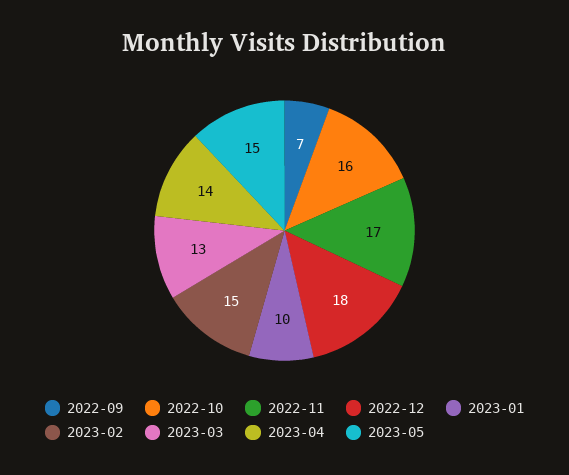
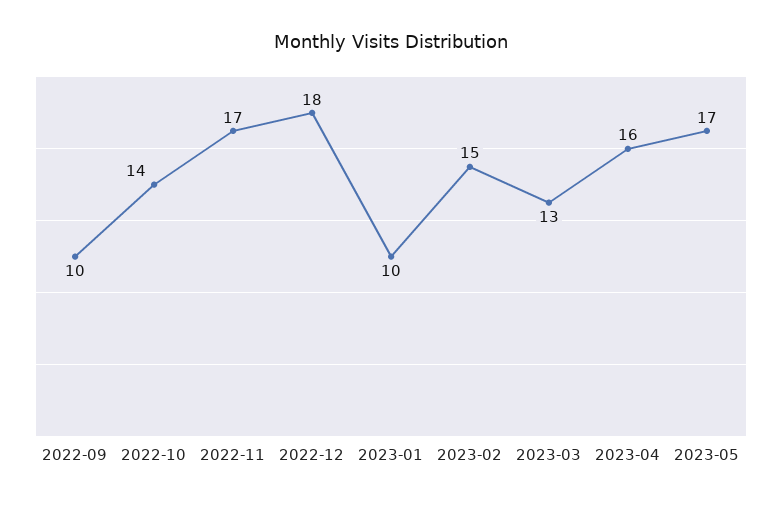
2022-09: 7 -> 10
2022-10: 16 -> 14
2023-04: 14 -> 16
2023-05: 15 -> 17

